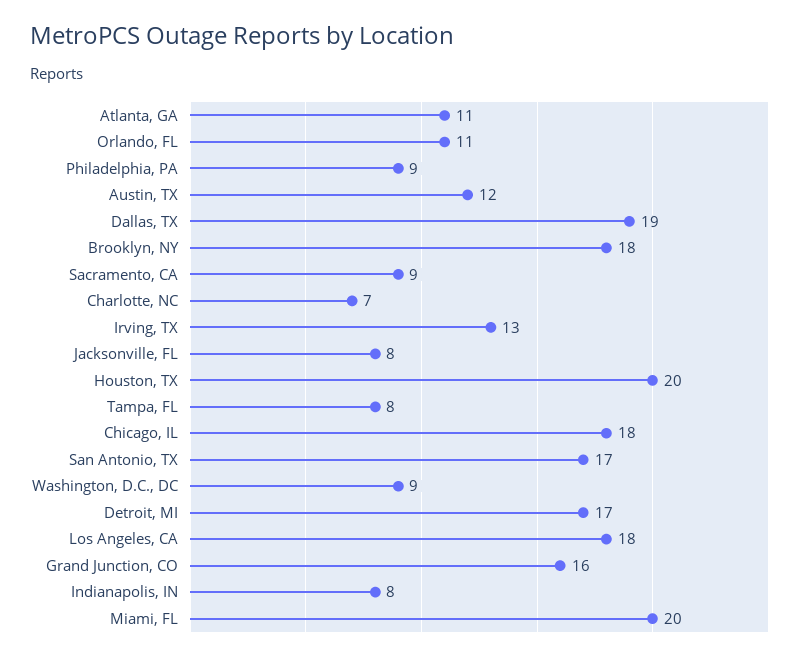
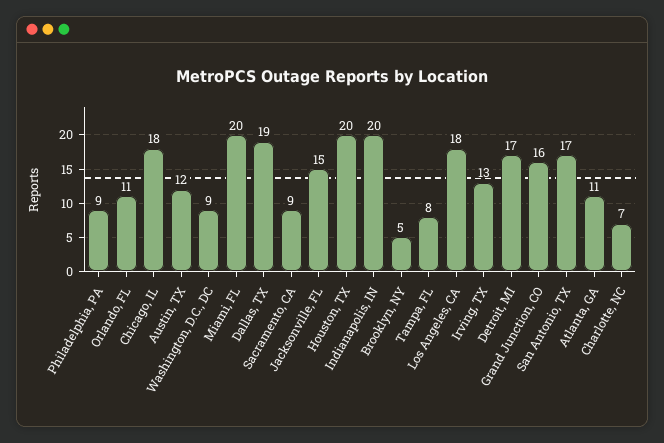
Brooklyn, NY: 18 -> 5
Jacksonville, FL: 8 -> 15
Indianapolis, IN: 8 -> 20

